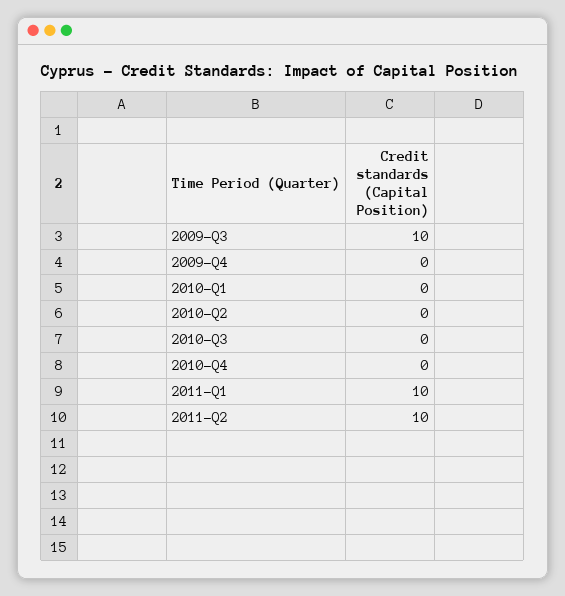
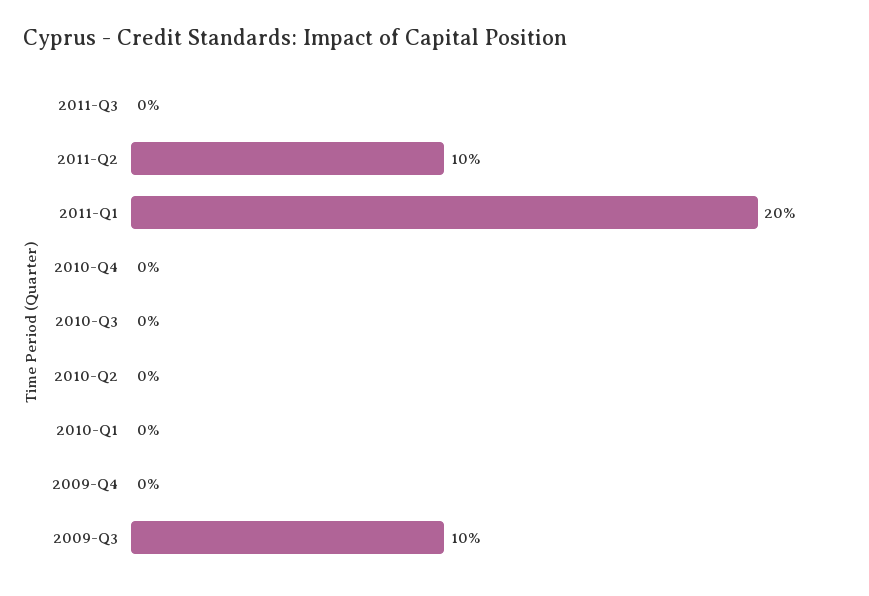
2011-Q1: 10 -> 20
2011-Q3: none -> 0

